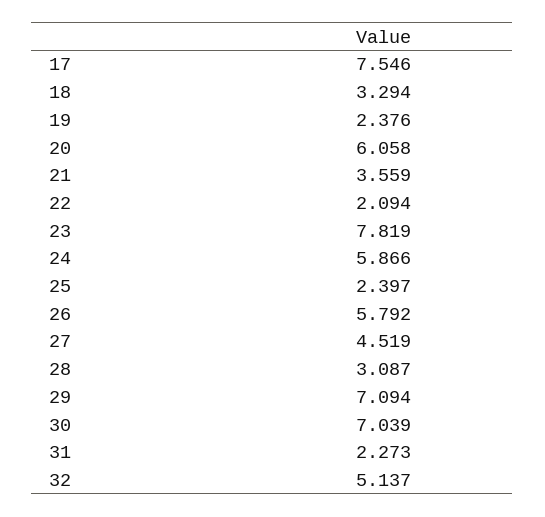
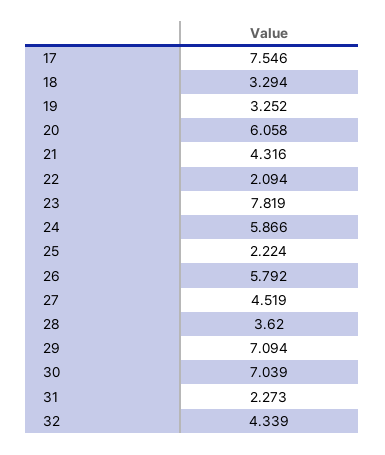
19: 2.376 -> 3.252
21: 3.559 -> 4.316
25: 2.397 -> 2.224
28: 3.087 -> 3.62
32: 5.137 -> 4.339

